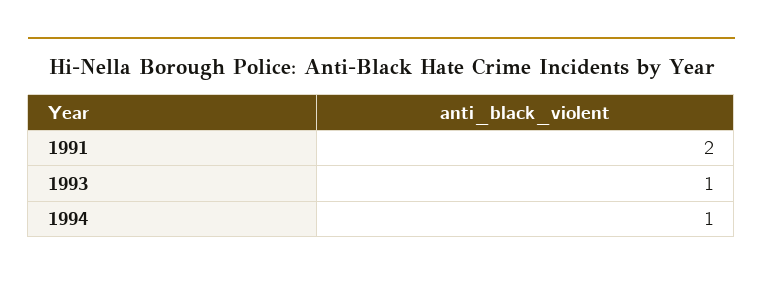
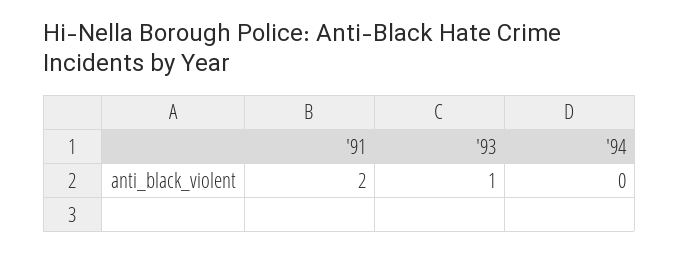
1994: 1 -> 0

